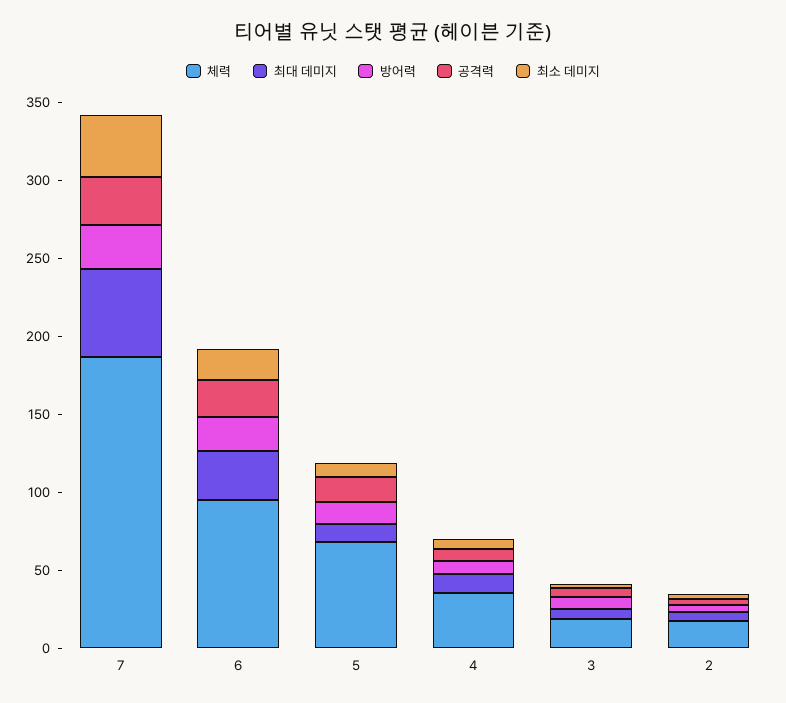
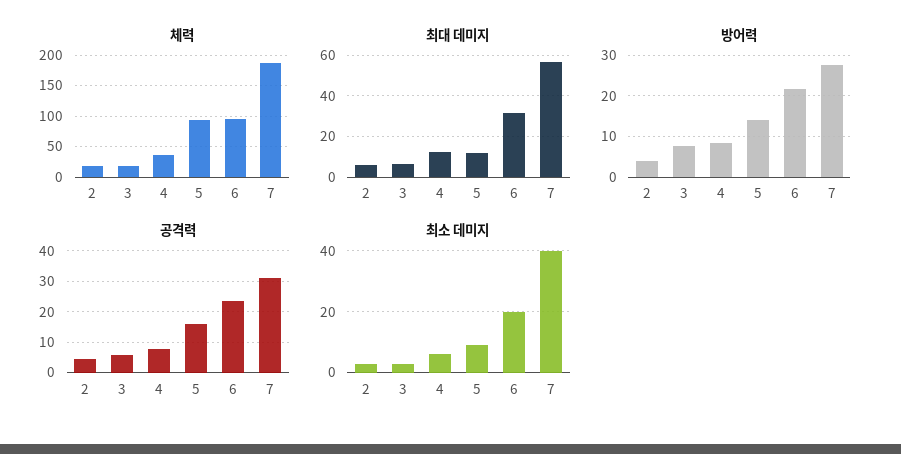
체력, 5: 70 -> 90

